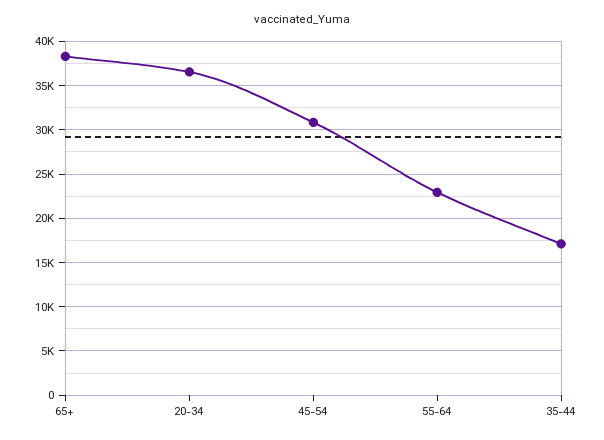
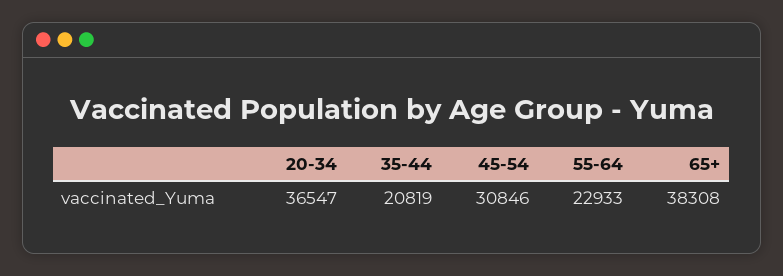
35-44: 17000 -> 20819

